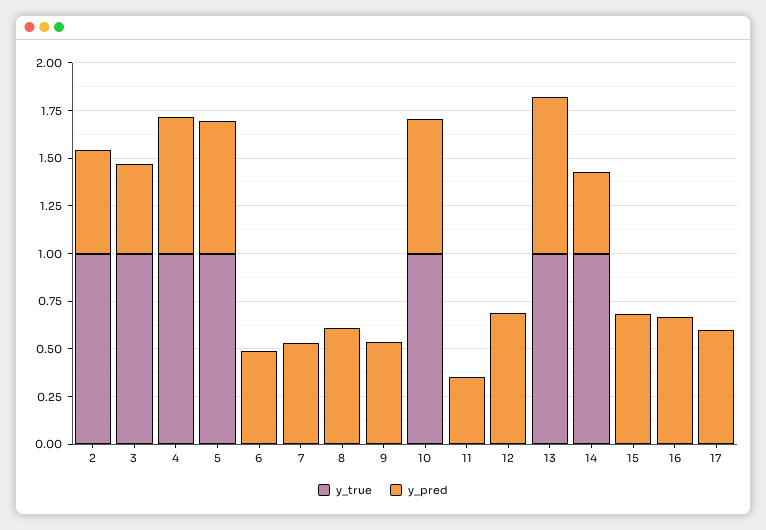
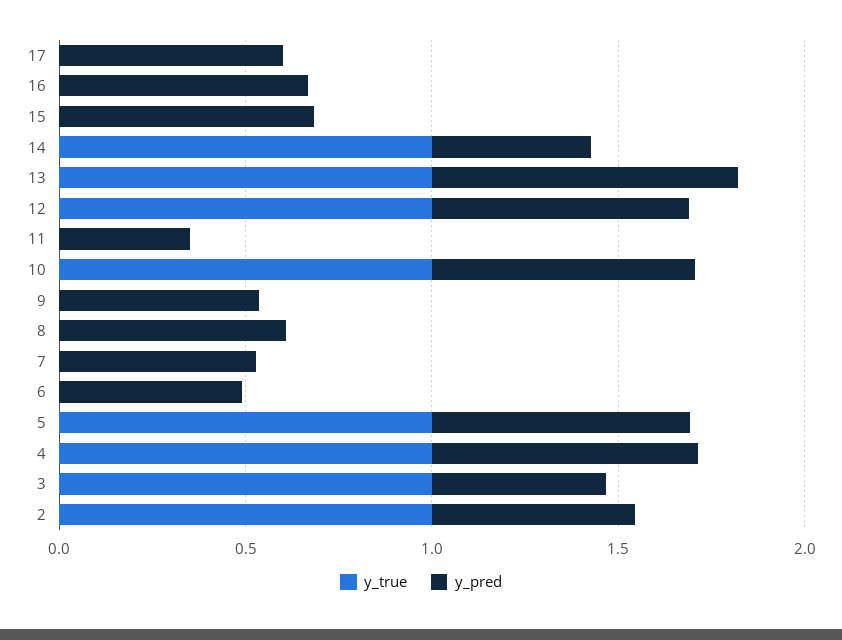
y_true, 12: 0 -> 1

